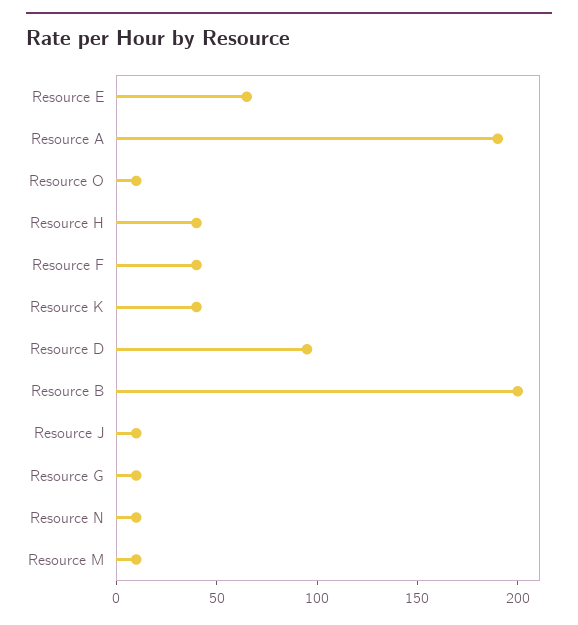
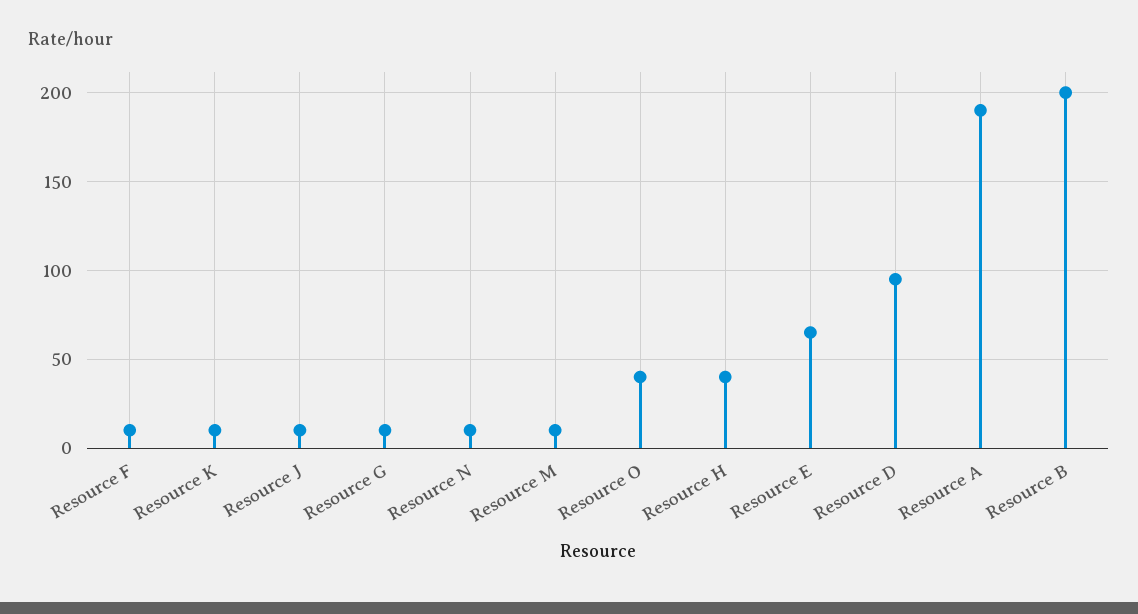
Resource O: 10 -> 40
Resource F: 40 -> 10
Resource K: 40 -> 10

